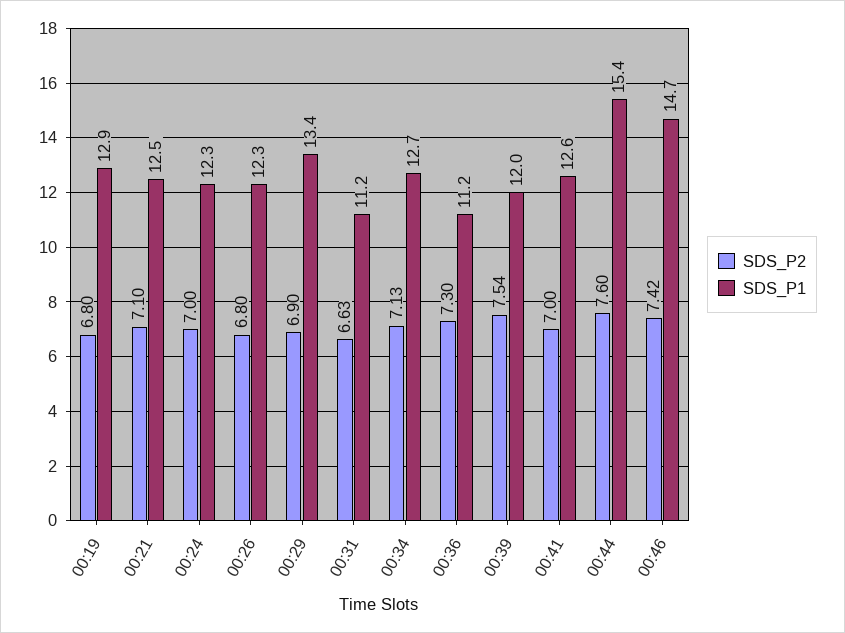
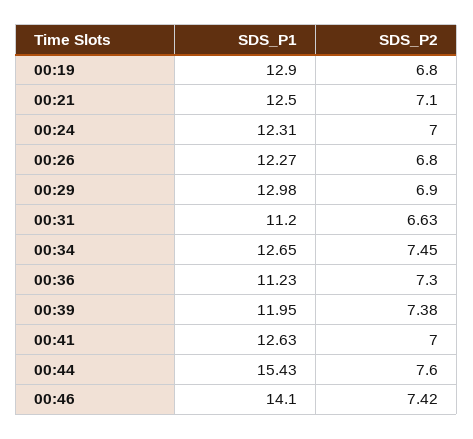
SDS_P1, 00:29: 13.4 -> 12.98
SDS_P2, 00:34: 7.13 -> 7.45
SDS_P2, 00:39: 7.54 -> 7.38
SDS_P1, 00:46: 14.7 -> 14.1

